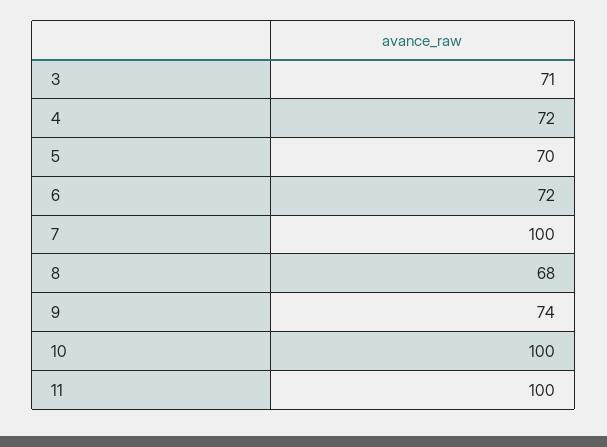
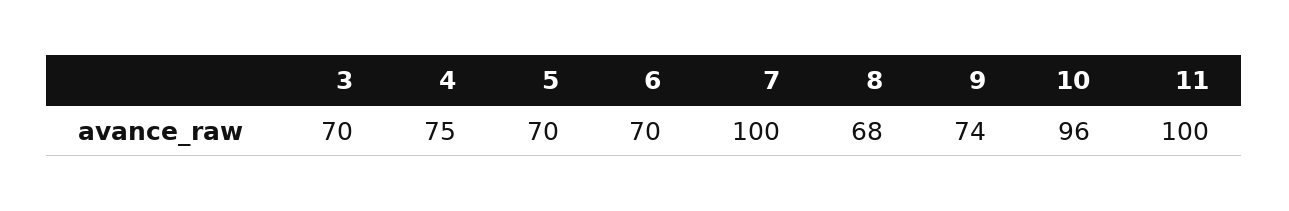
3: 71 -> 70
4: 72 -> 75
6: 72 -> 70
10: 100 -> 96

